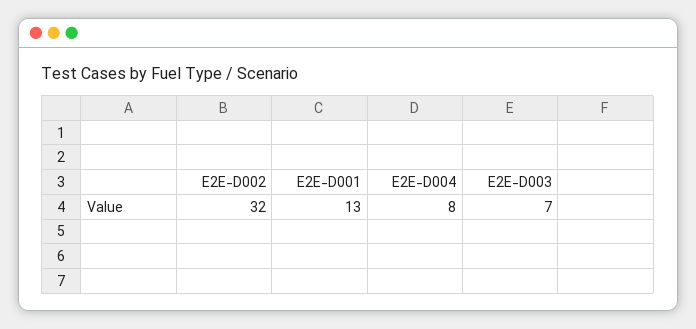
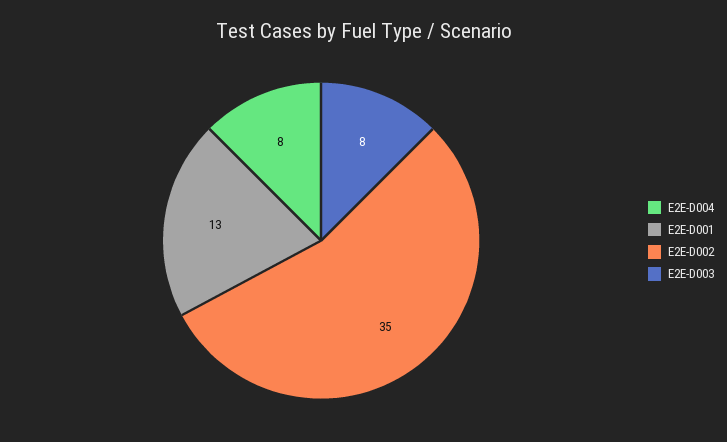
E2E-D002: 32 -> 35
E2E-D003: 7 -> 8

